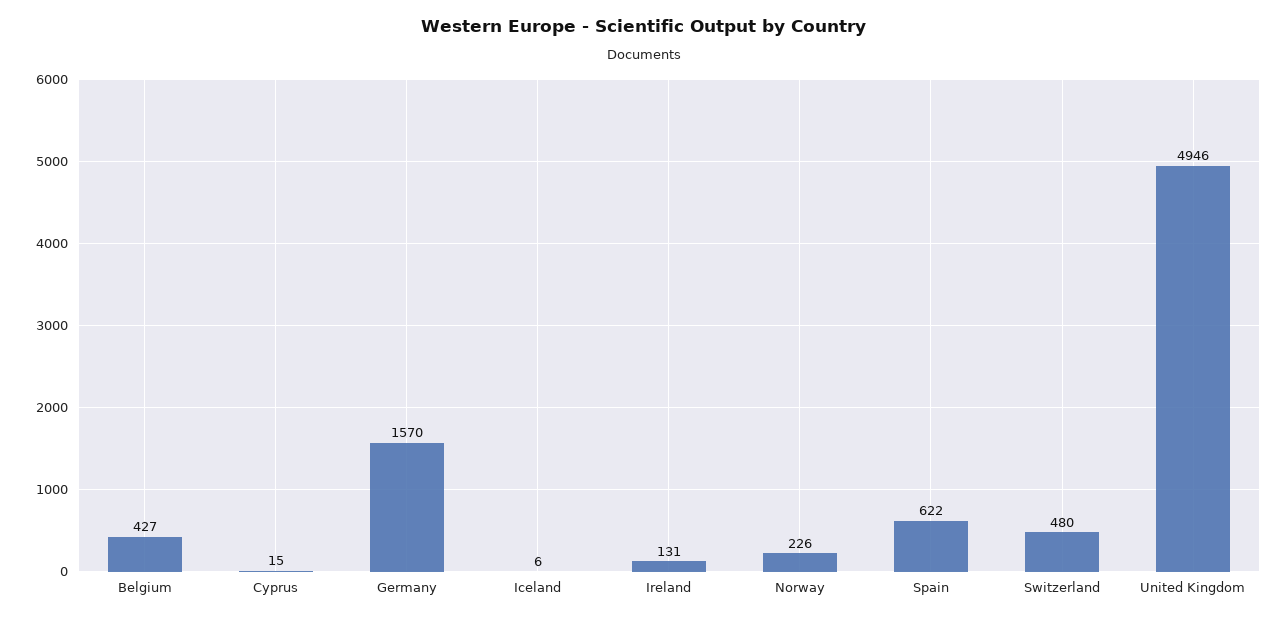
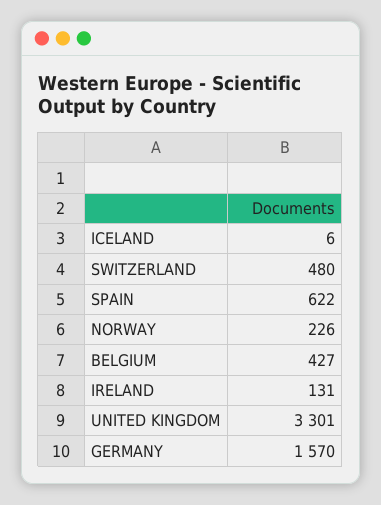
Cyprus: 15 -> none
United Kingdom: 4946 -> 3301

